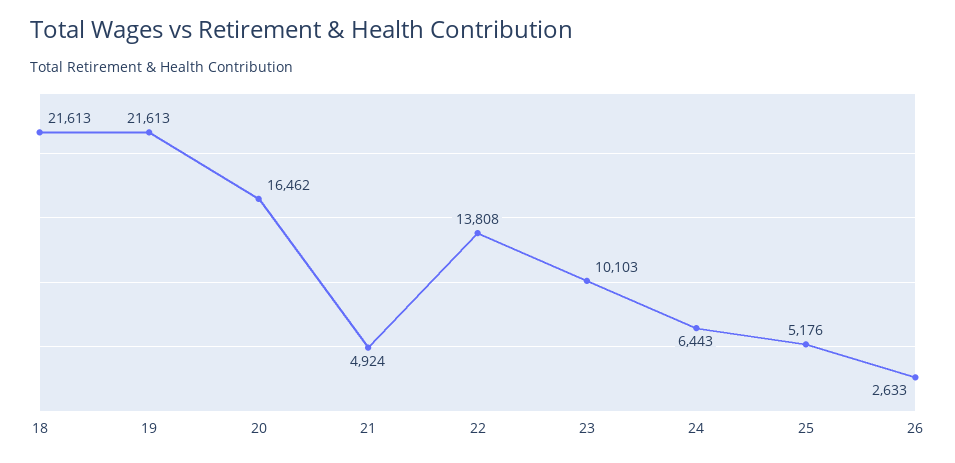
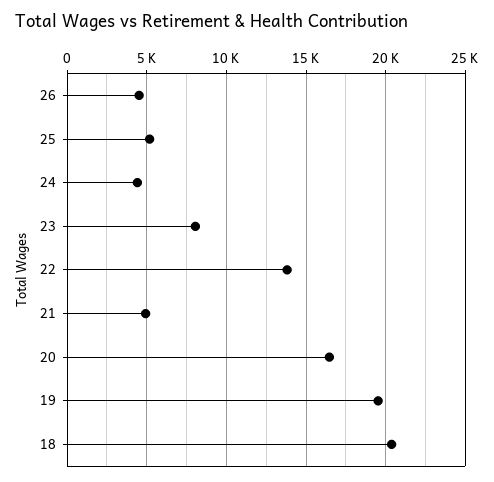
18: 21613 -> 20500
19: 21613 -> 19500
23: 10103 -> 8000
24: 6443 -> 4500
26: 2633 -> 4500

